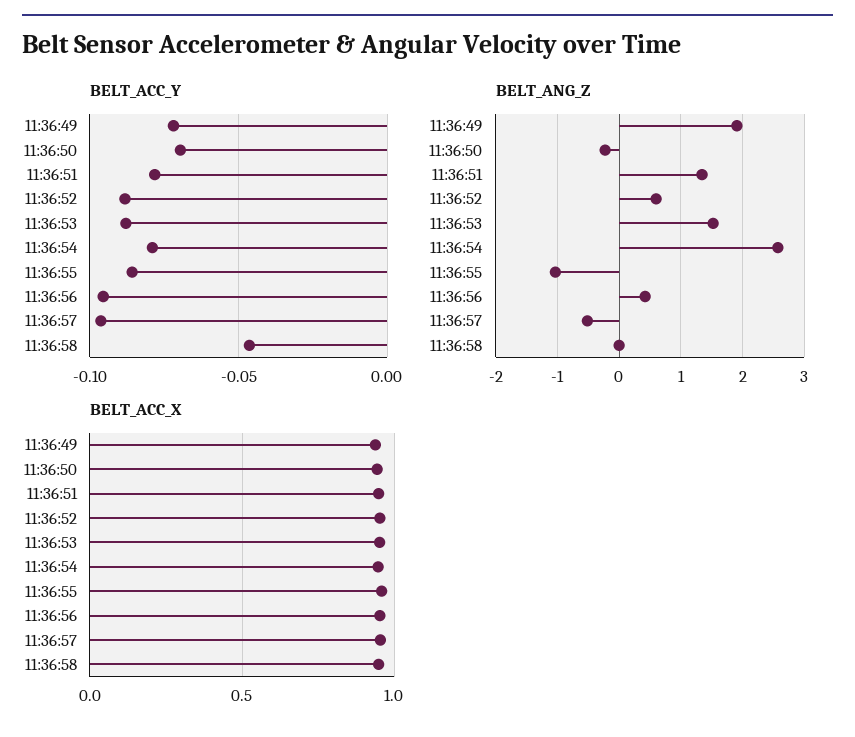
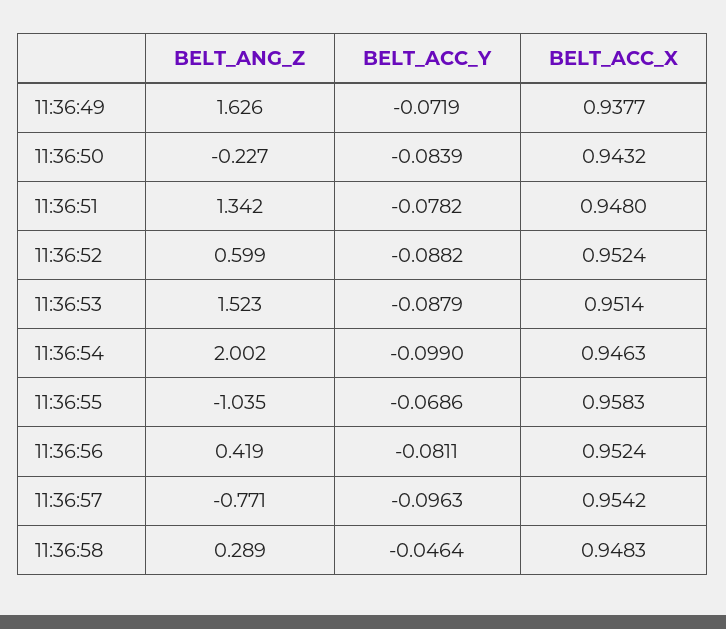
BELT_ACC_Y, 11:36:50: -0.07 -> -0.0839
BELT_ACC_Y, 11:36:54: -0.08 -> -0.099
BELT_ACC_Y, 11:36:55: -0.085 -> -0.0686
BELT_ACC_Y, 11:36:56: -0.095 -> -0.0811
BELT_ANG_Z, 11:36:49: 1.9 -> 1.626
BELT_ANG_Z, 11:36:54: 2.6 -> 2.002
BELT_ANG_Z, 11:36:57: -0.5 -> -0.771
BELT_ANG_Z, 11:36:58: 0 -> 0.289

